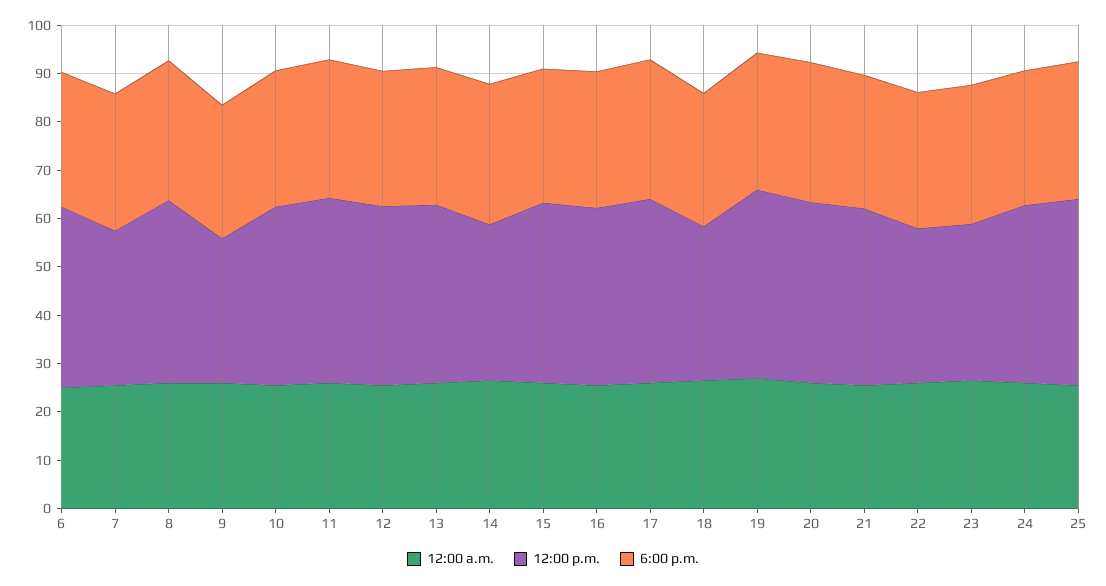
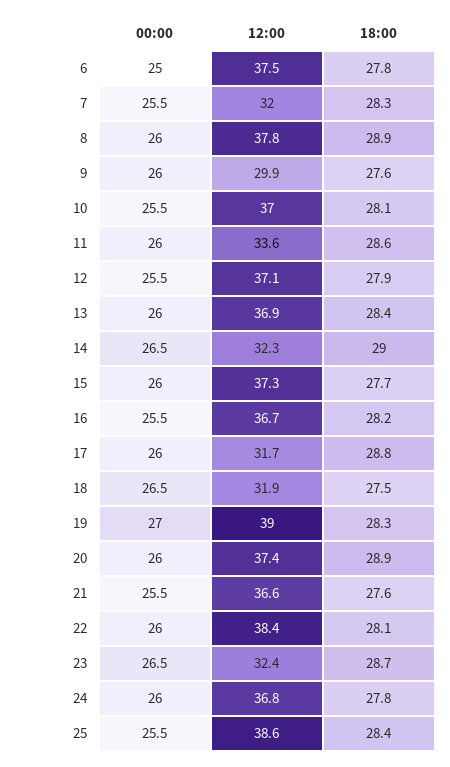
12:00 p.m., 11: 38 -> 33.6
12:00 p.m., 17: 38 -> 31.7
12:00 p.m., 22: 32 -> 38.4

